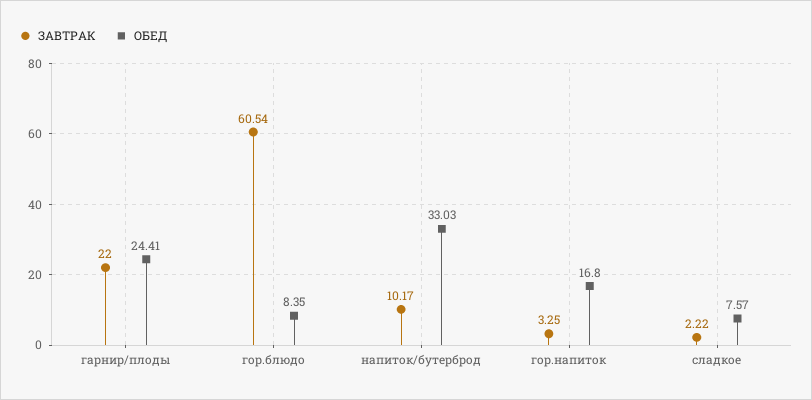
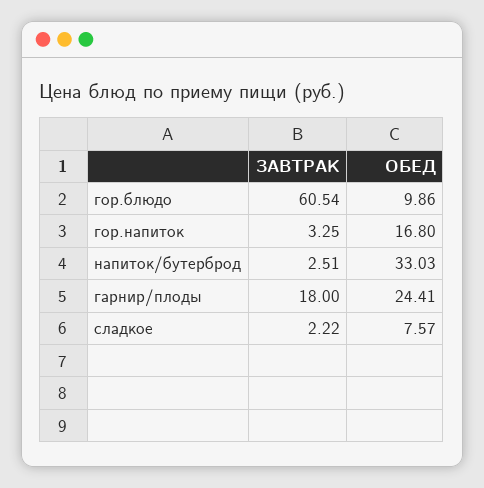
ЗАВТРАК, гарнир/плоды: 22 -> 18
ОБЕД, гор.блюдо: 8.35 -> 9.86
ЗАВТРАК, напиток/бутерброд: 10.17 -> 2.51

